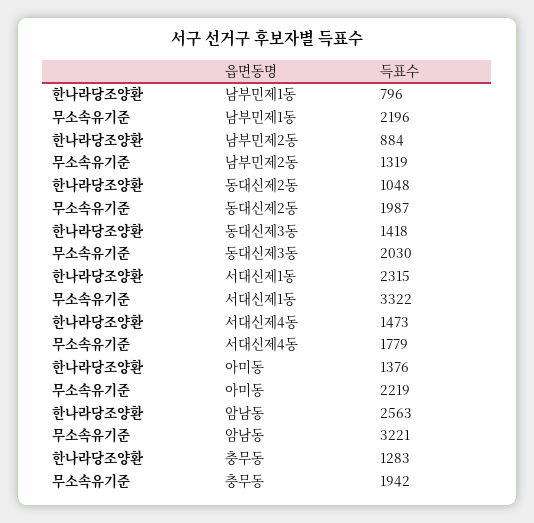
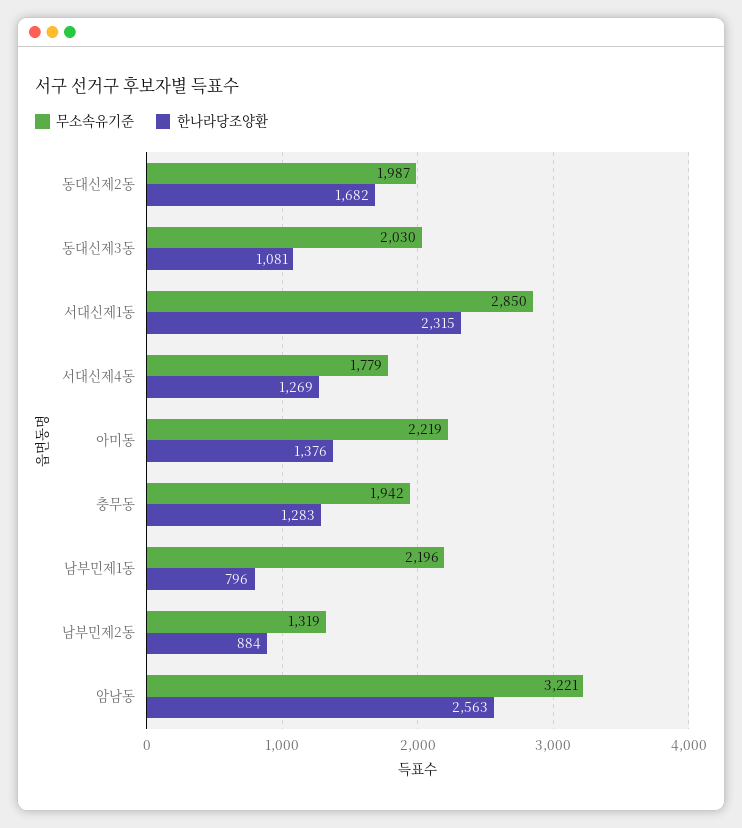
한나라당조양환, 동대신제2동: 1048 -> 1682
한나라당조양환, 동대신제3동: 1418 -> 1081
무소속유기준, 서대신제1동: 3322 -> 2850
한나라당조양환, 서대신제4동: 1473 -> 1269

